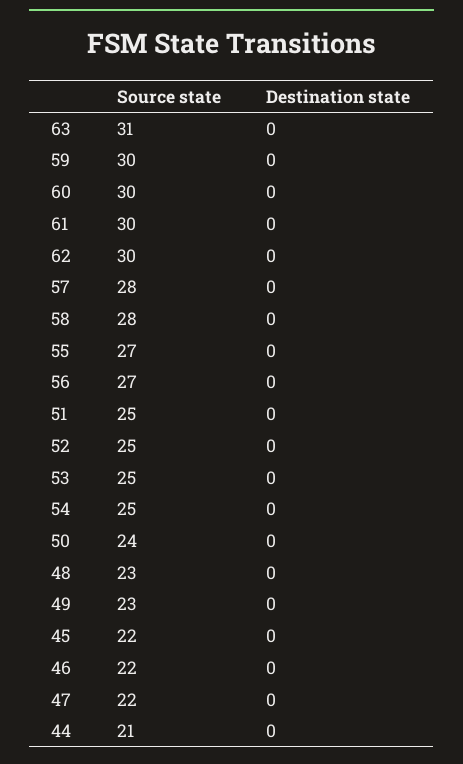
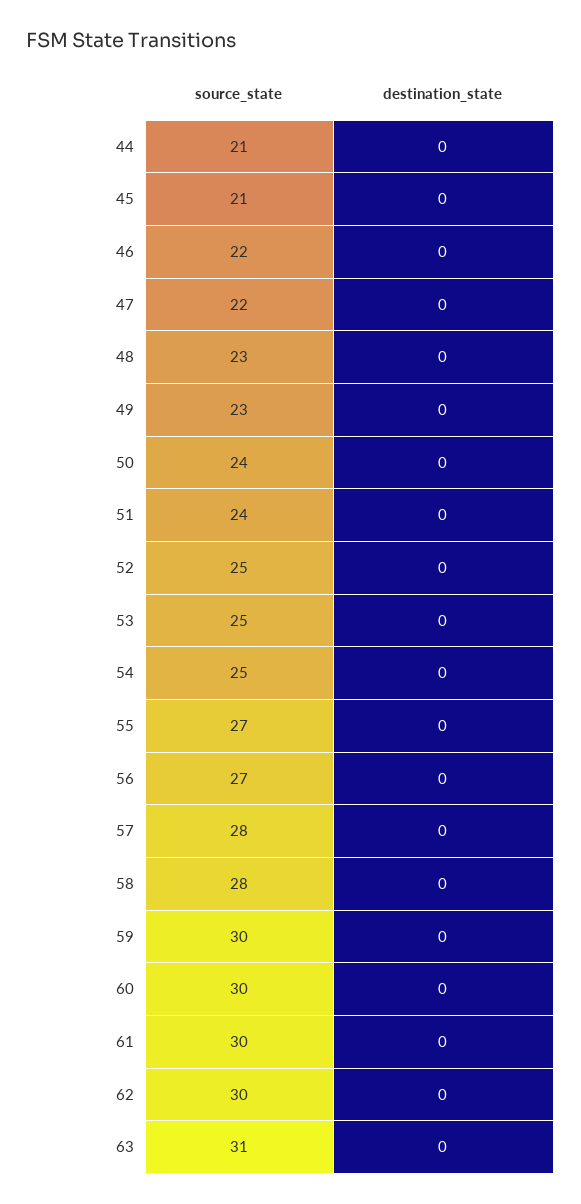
Source state, 51: 25 -> 24
Source state, 45: 22 -> 21

